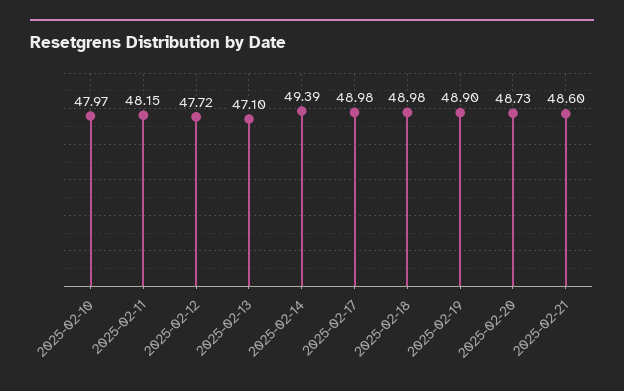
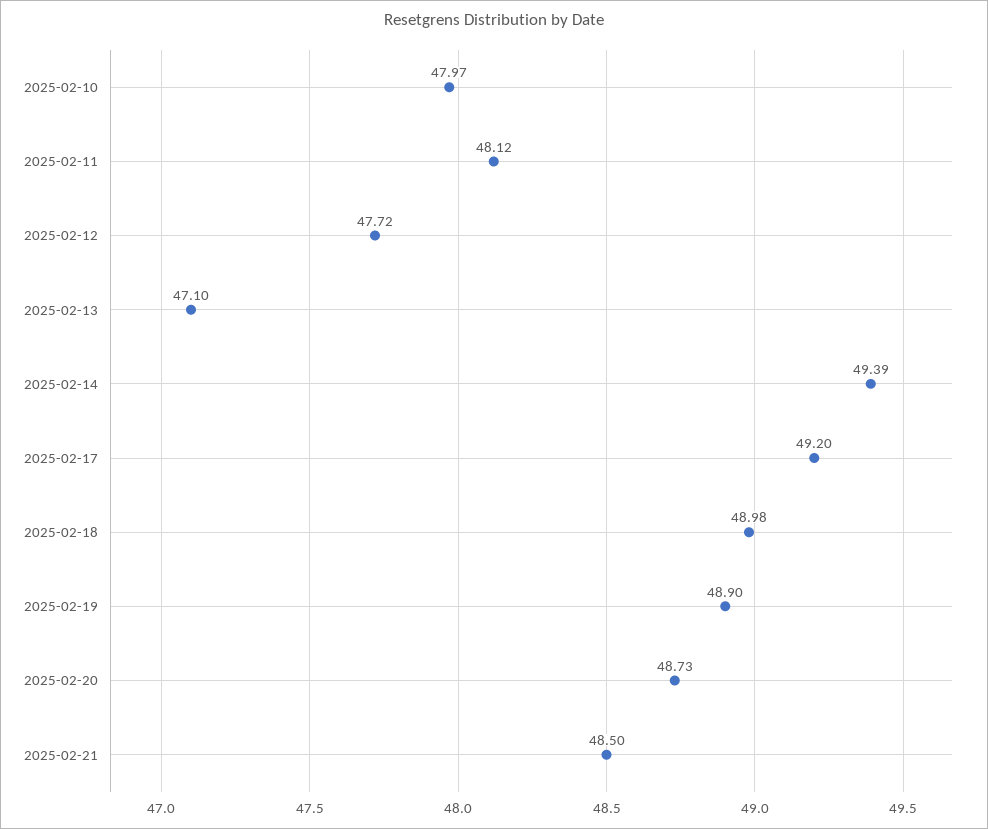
2025-02-11: 48.15 -> 48.12
2025-02-17: 48.98 -> 49.2
2025-02-21: 48.6 -> 48.5

